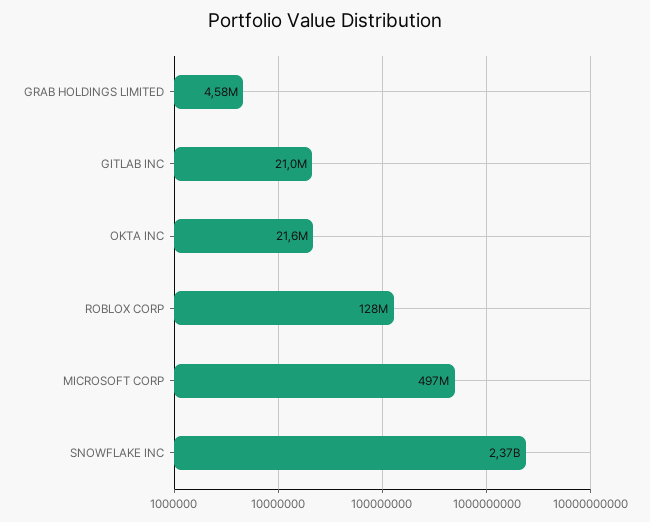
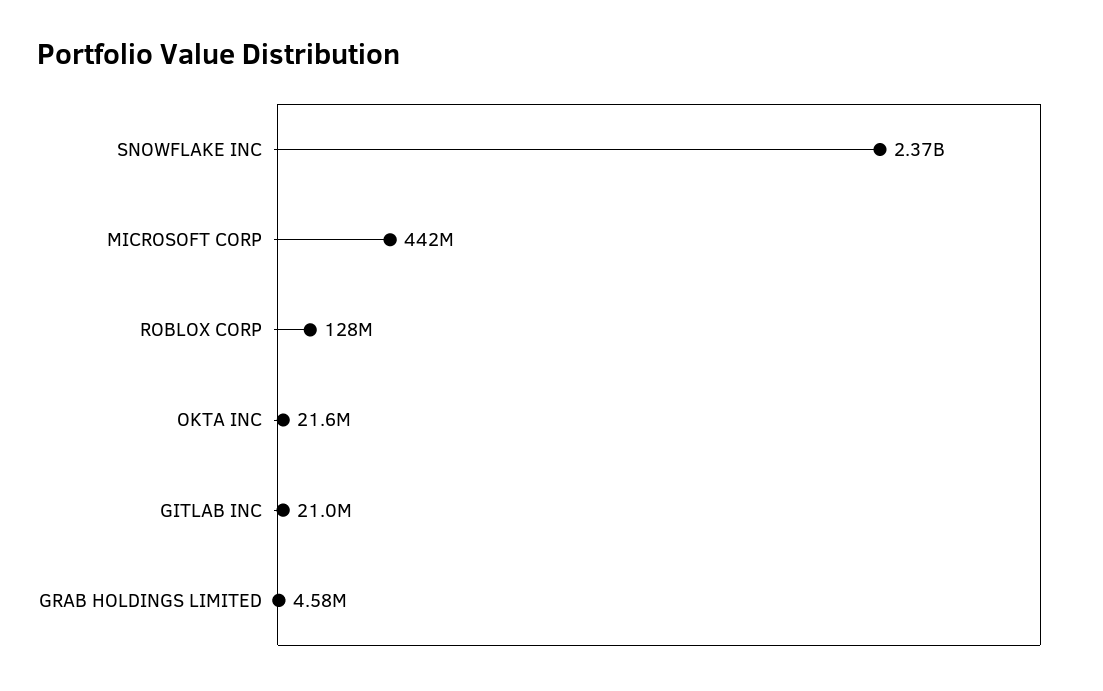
MICROSOFT CORP: 497000000 -> 442000000

